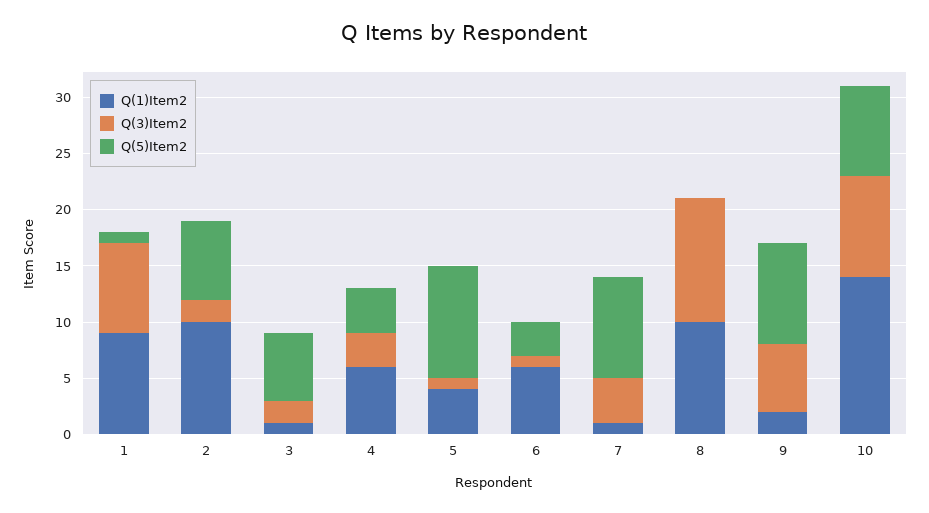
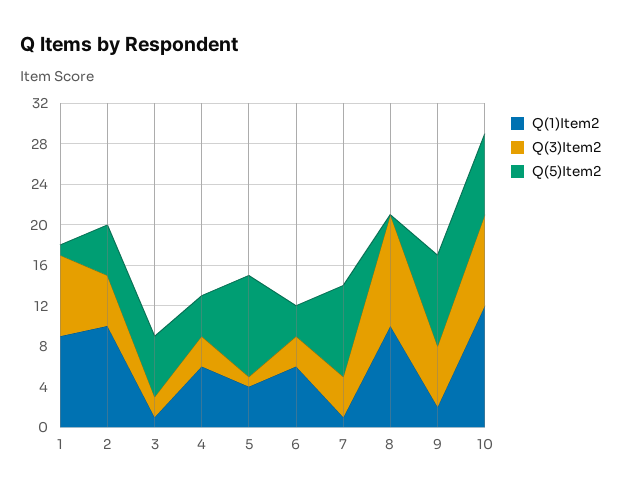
Q(3)Item2, 2: 2 -> 5
Q(5)Item2, 2: 7 -> 5
Q(3)Item2, 6: 1 -> 3
Q(1)Item2, 10: 14 -> 12

